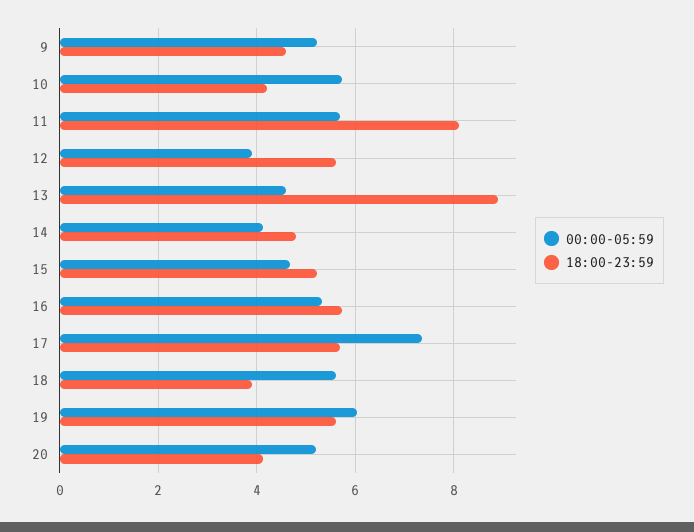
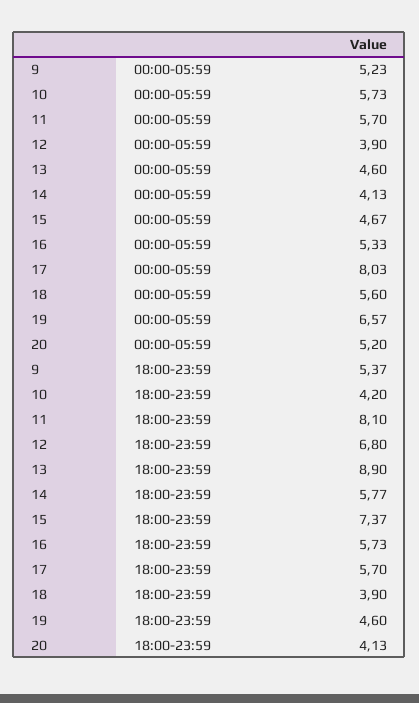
18:00-23:59, 9: 4.6 -> 5.37
18:00-23:59, 12: 5.6 -> 6.8
18:00-23:59, 14: 4.8 -> 5.77
18:00-23:59, 15: 5.2 -> 7.37
00:00-05:59, 17: 7.4 -> 8.03
00:00-05:59, 19: 6 -> 6.57
18:00-23:59, 19: 5.6 -> 4.6

